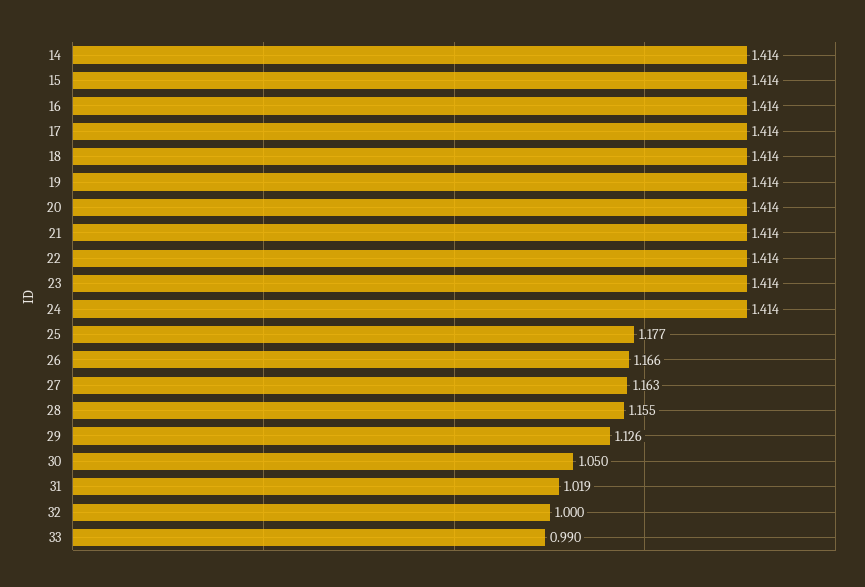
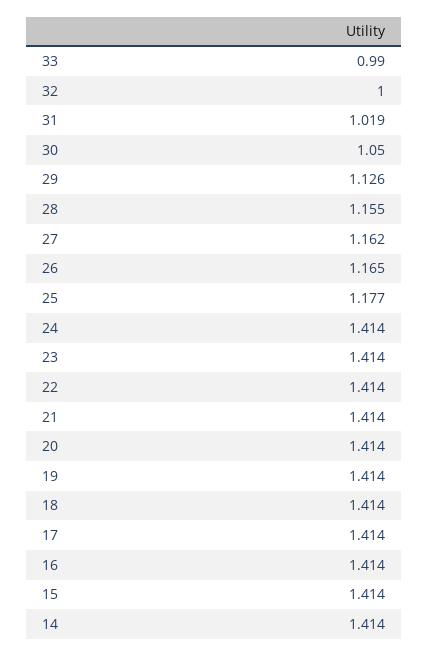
26: 1.166 -> 1.165
27: 1.163 -> 1.162

